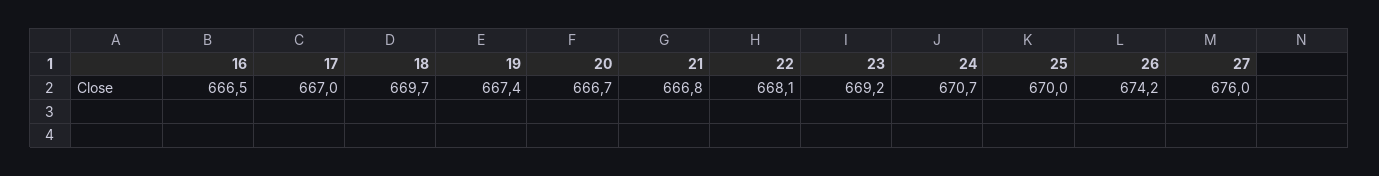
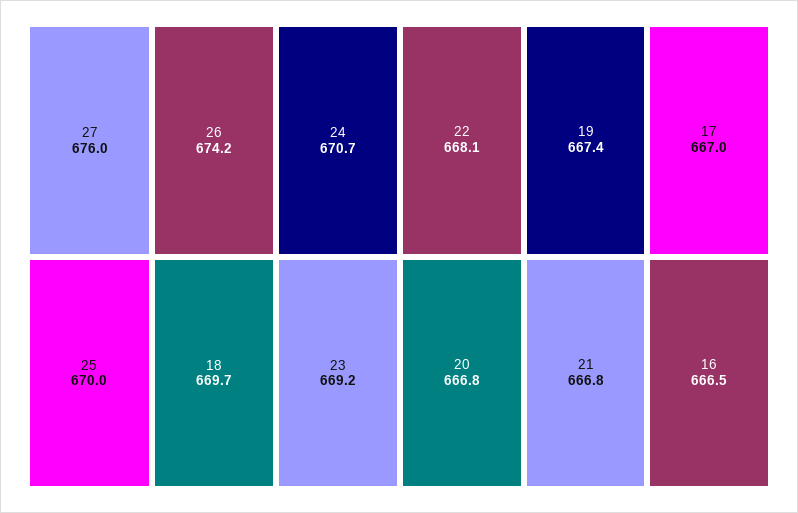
20: 666.7 -> 666.8

